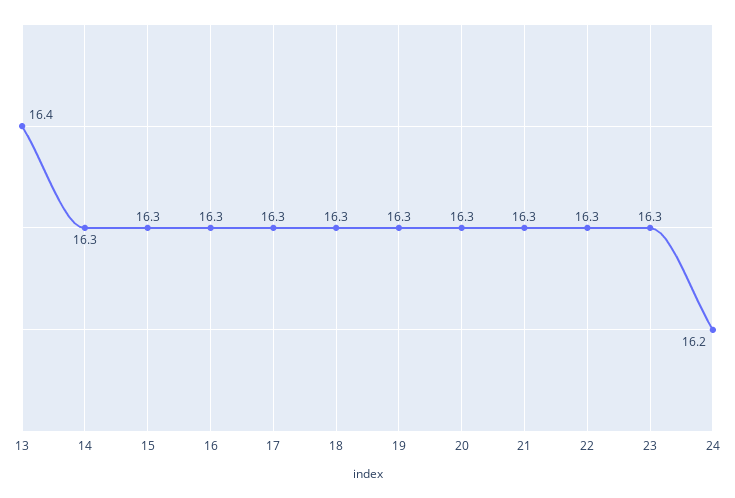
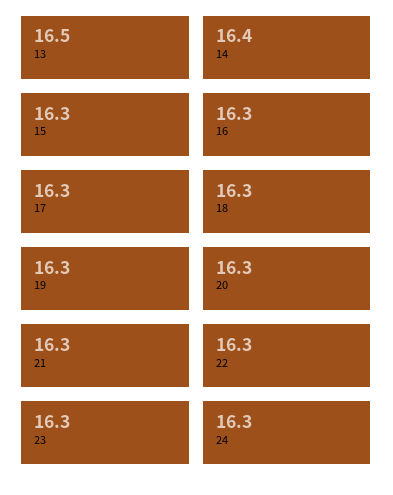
13: 16.4 -> 16.5
14: 16.3 -> 16.4
24: 16.2 -> 16.3

